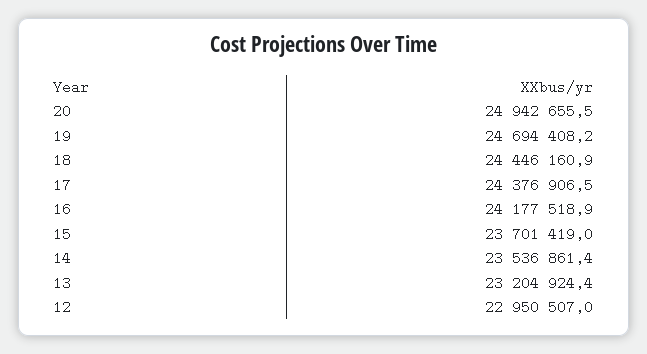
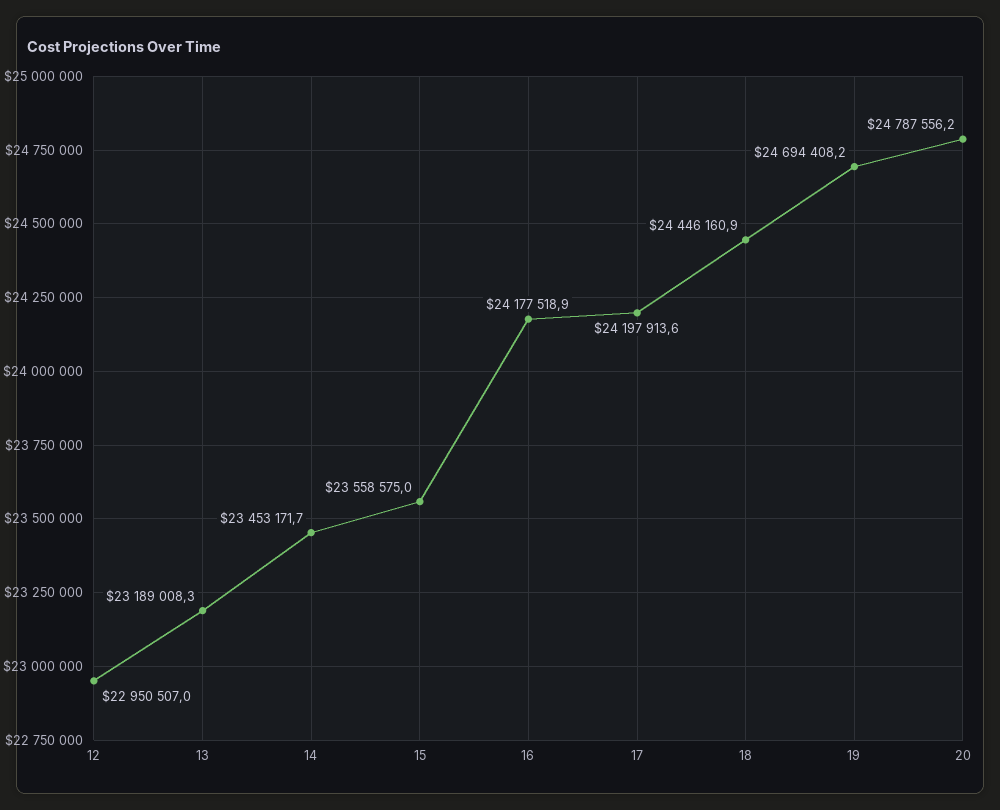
20: 24942655.5 -> 24787556.2
17: 24376906.5 -> 24197913.6
15: 23701419 -> 23558575
14: 23536861.4 -> 23453171.7
13: 23204924.4 -> 23189008.3

